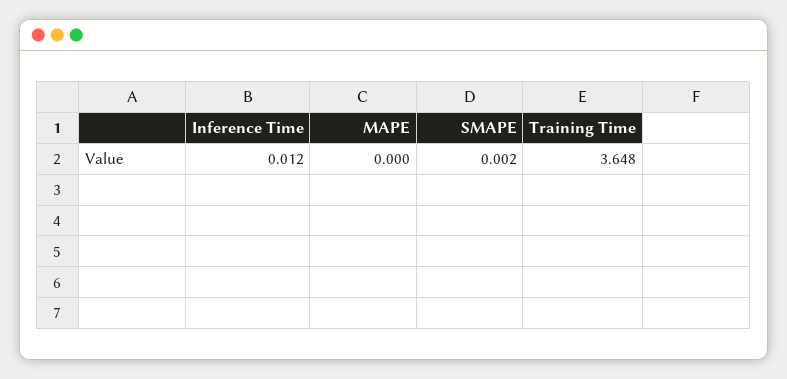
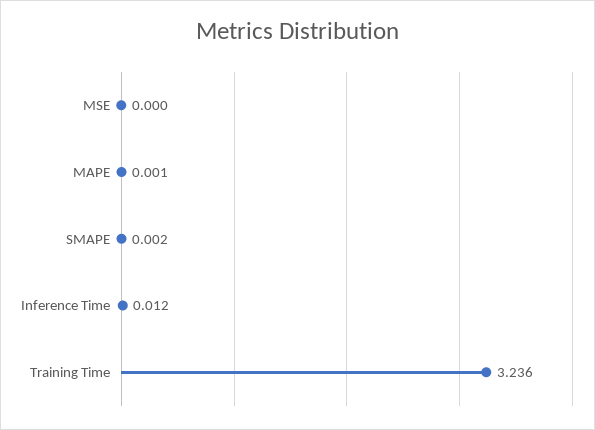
MAPE: 0 -> 0.001
Training Time: 3.648 -> 3.236
MSE: none -> 0

